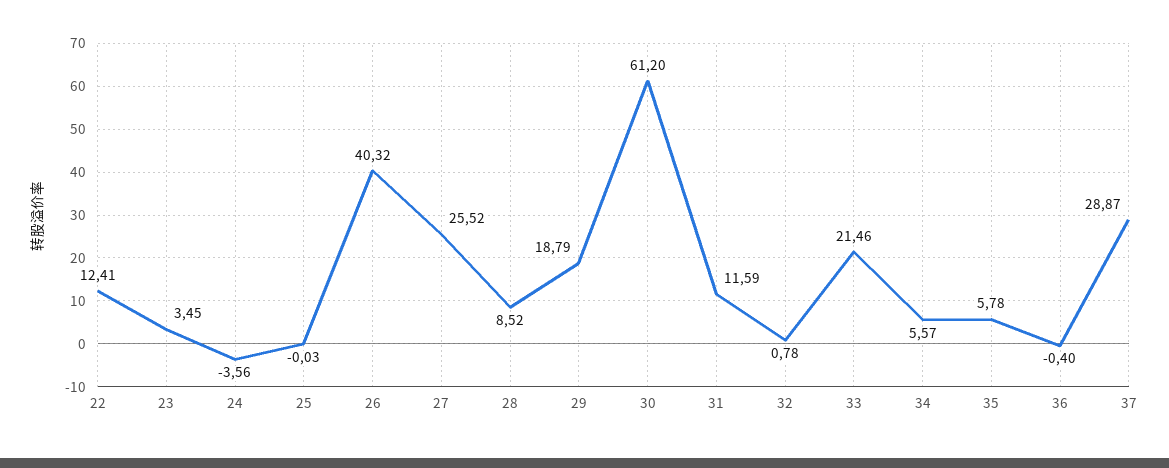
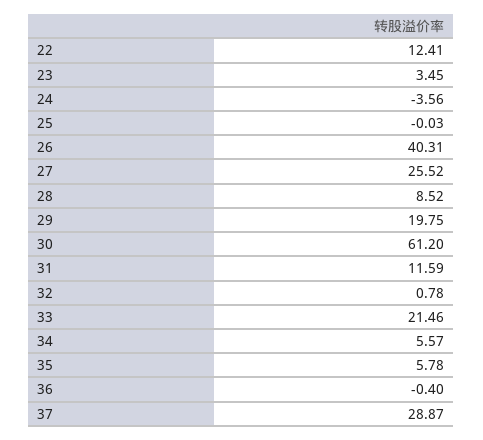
26: 40.32 -> 40.31
29: 18.79 -> 19.75

